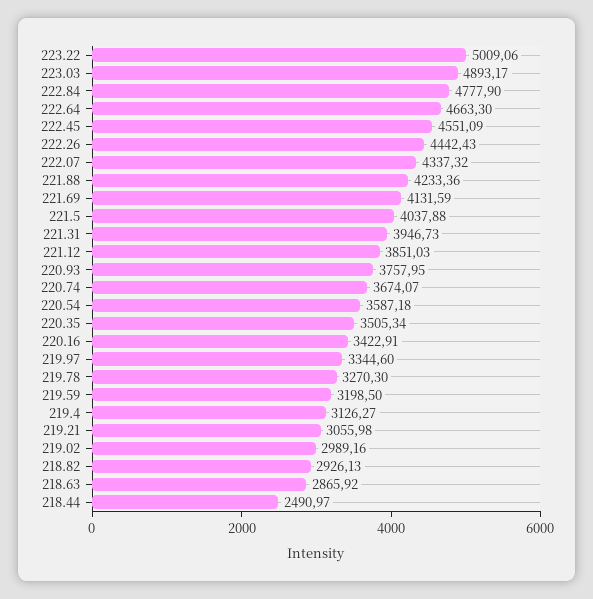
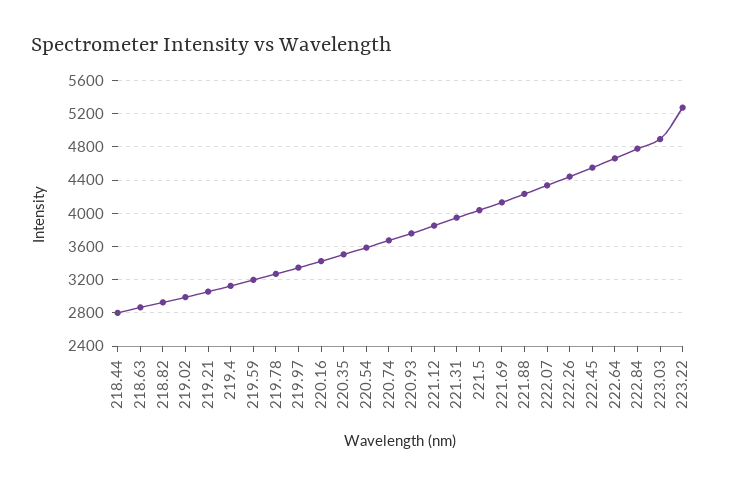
223.22: 5009.06 -> 5300
218.44: 2490.97 -> 2800

